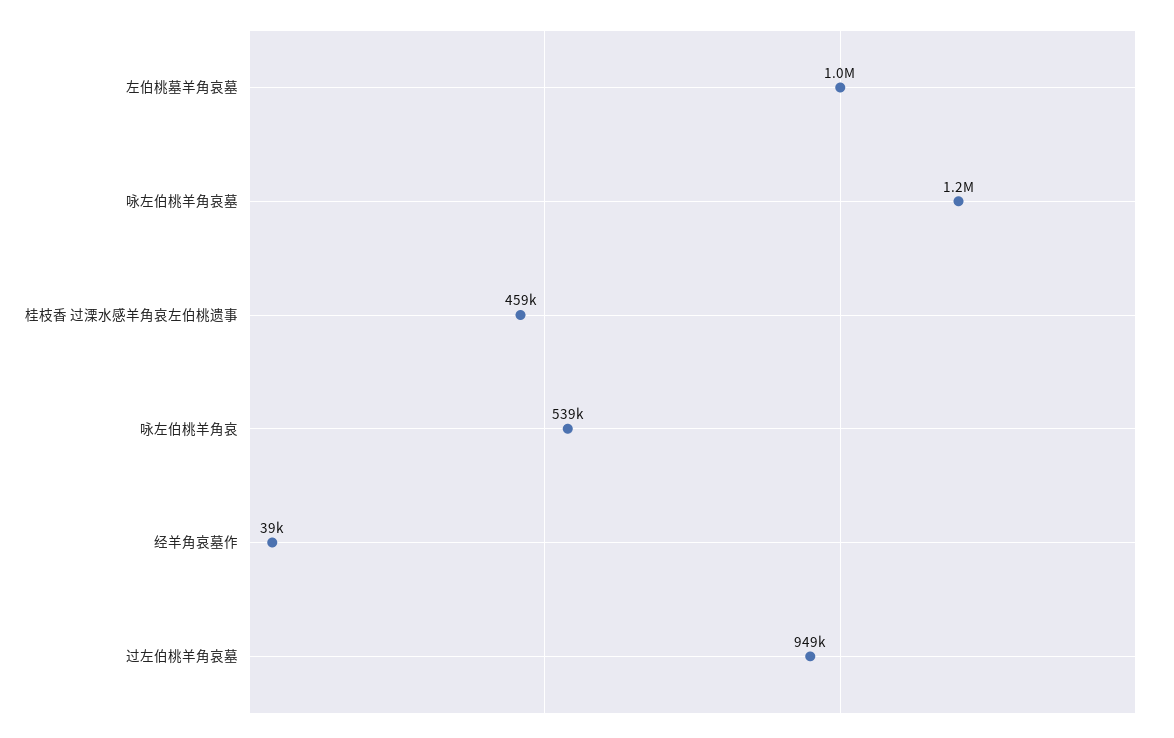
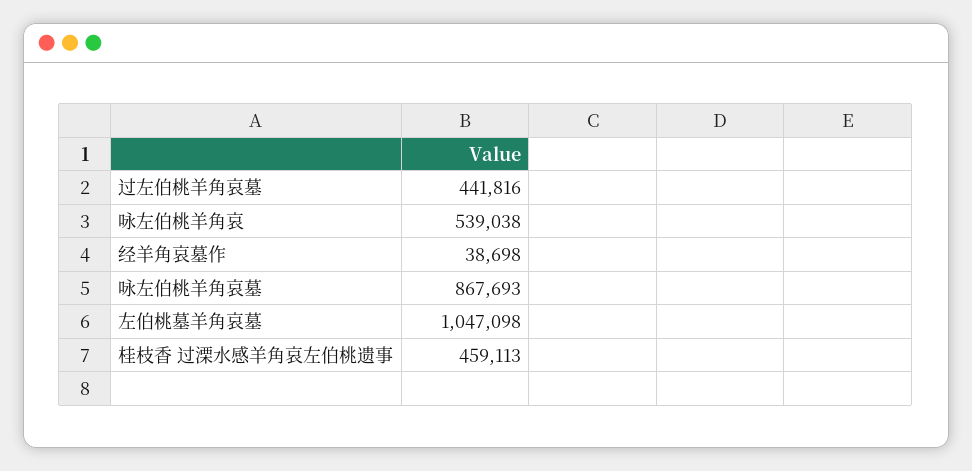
咏左伯桃羊角哀墓: 1200000 -> 867693
过左伯桃羊角哀墓: 949000 -> 441816

